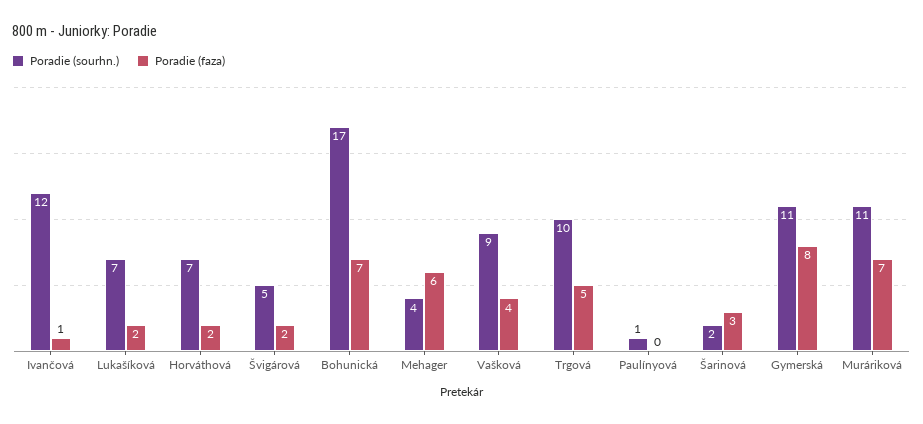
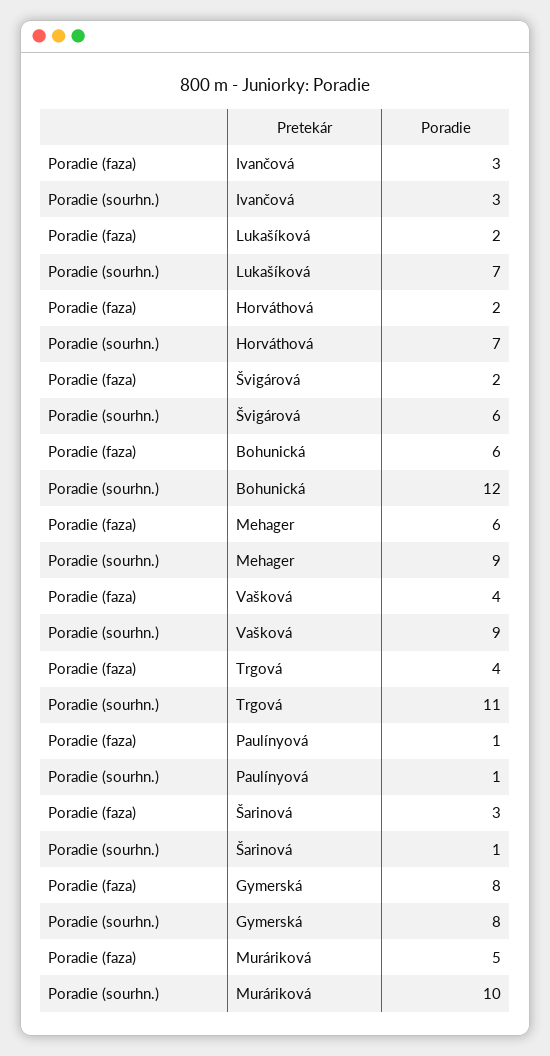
Poradie (sourhn.), Ivančová: 12 -> 3
Poradie (faza), Ivančová: 1 -> 3
Poradie (sourhn.), Švigárová: 5 -> 6
Poradie (sourhn.), Bohunická: 17 -> 12
Poradie (faza), Bohunická: 7 -> 6
Poradie (sourhn.), Mehager: 4 -> 9
Poradie (sourhn.), Trgová: 10 -> 11
Poradie (faza), Trgová: 5 -> 4
Poradie (faza), Paulínyová: 0 -> 1
Poradie (sourhn.), Šarinová: 2 -> 1
Poradie (sourhn.), Gymerská: 11 -> 8
Poradie (sourhn.), Muráriková: 11 -> 10
Poradie (faza), Muráriková: 7 -> 5

